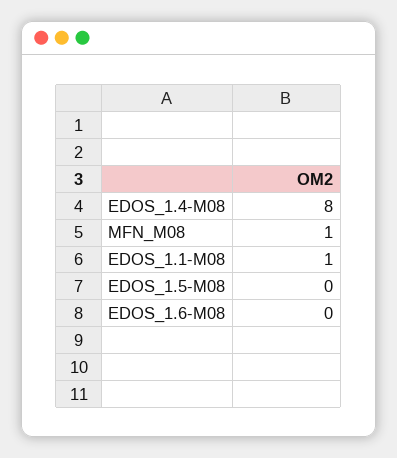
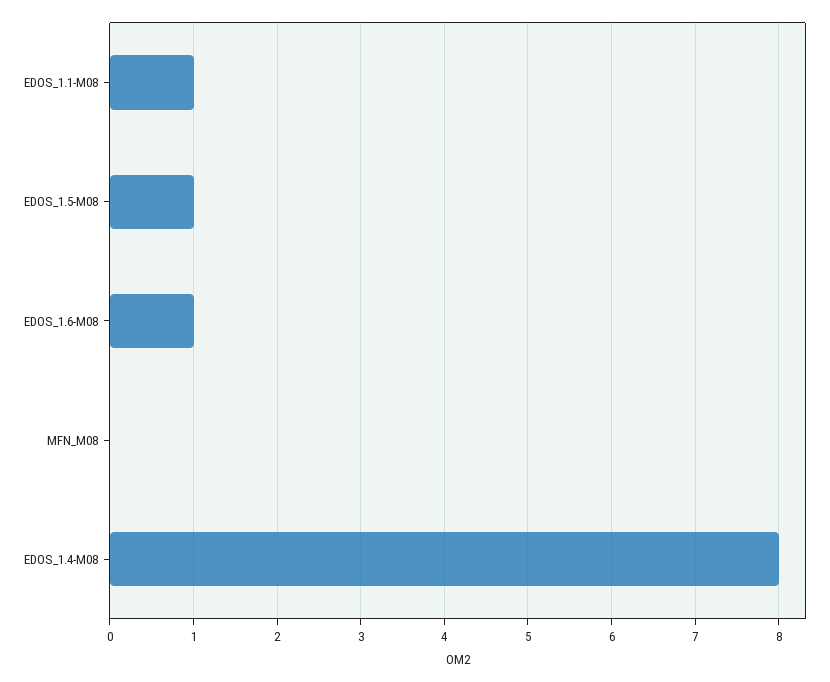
MFN_M08: 1 -> 0
EDOS_1.5-M08: 0 -> 1
EDOS_1.6-M08: 0 -> 1

